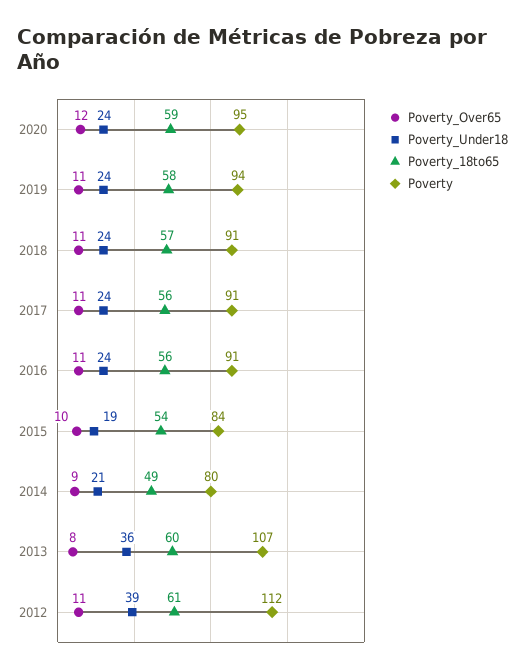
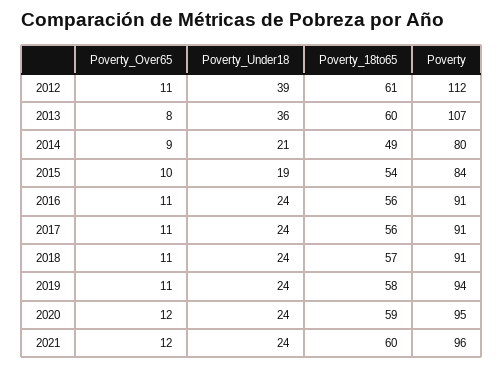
Poverty_Over65, 2021: none -> 12
Poverty_Under18, 2021: none -> 24
Poverty_18to65, 2021: none -> 60
Poverty, 2021: none -> 96

